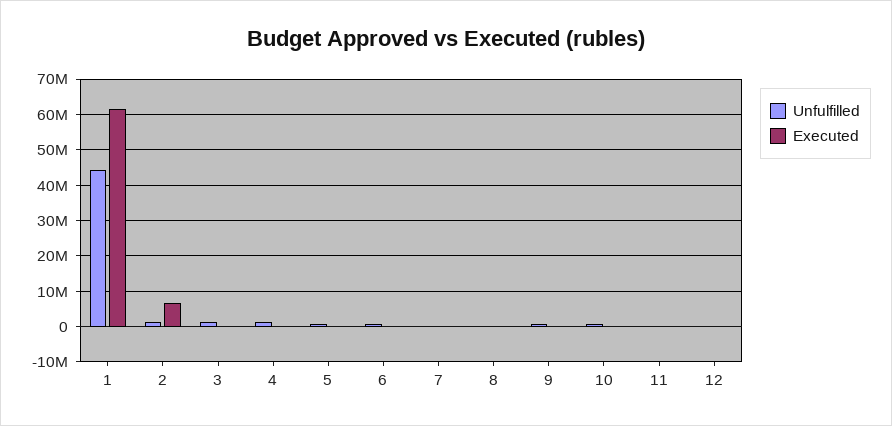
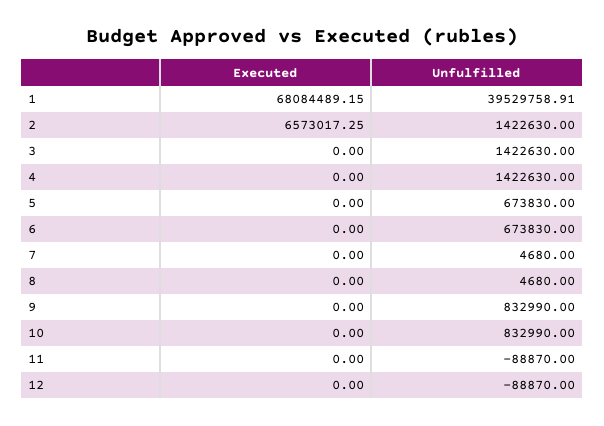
Unfulfilled, 1: 44000000 -> 39529758.91
Executed, 1: 62000000 -> 68084489.15

